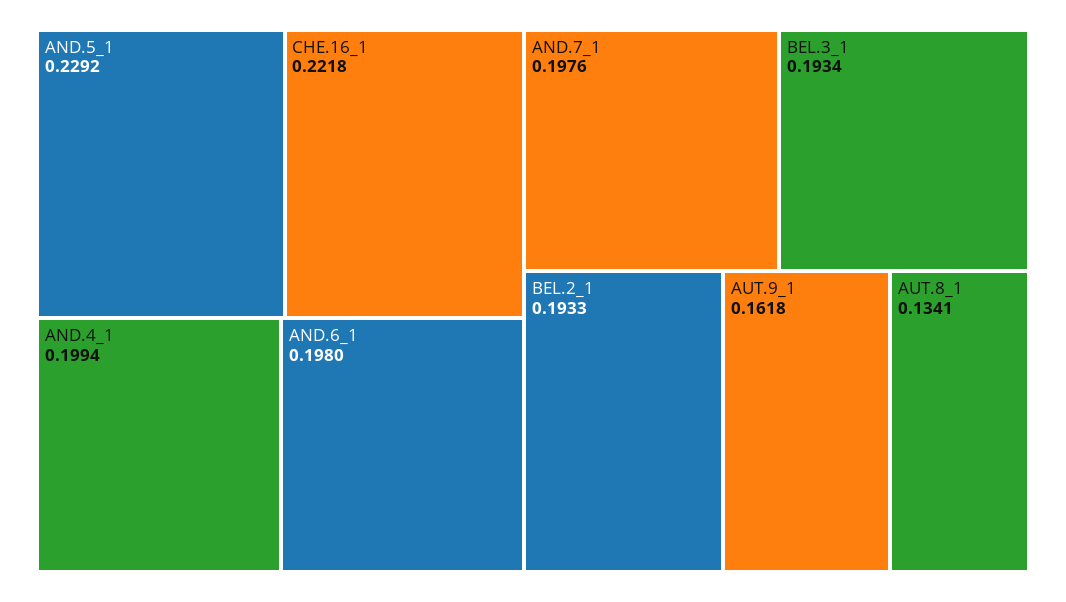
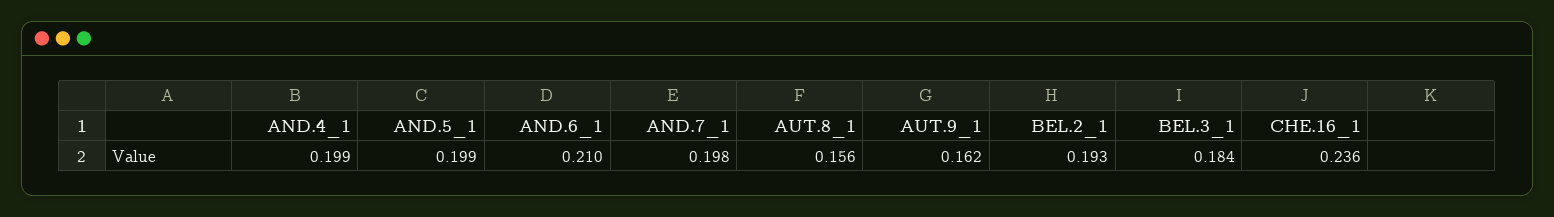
AND.5_1: 0.2292 -> 0.199
CHE.16_1: 0.2218 -> 0.236
AND.6_1: 0.198 -> 0.21
BEL.3_1: 0.1934 -> 0.184
AUT.8_1: 0.1341 -> 0.156

